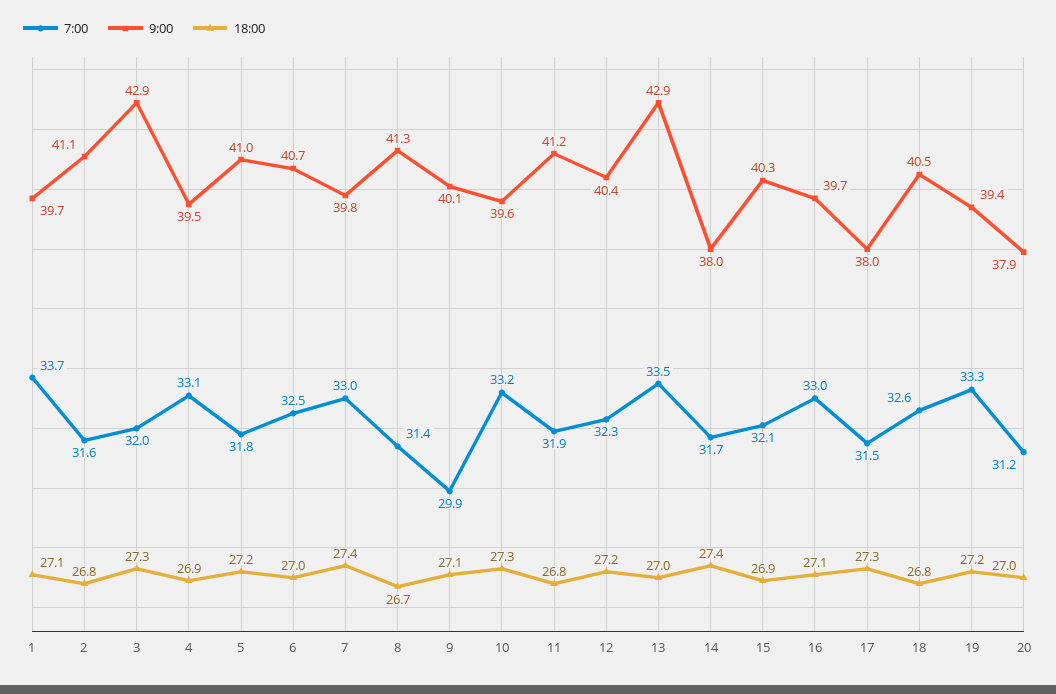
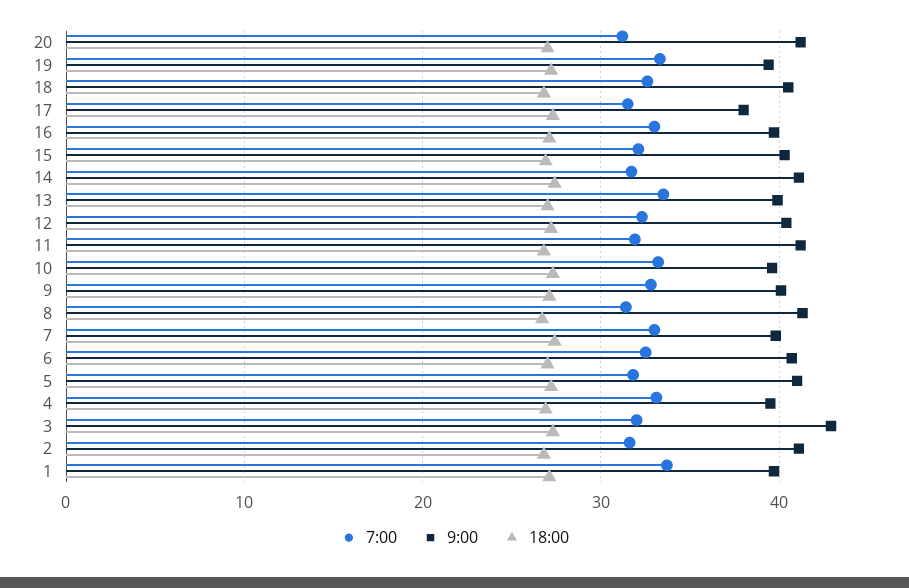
7:00, 9: 29.9 -> 33
9:00, 13: 42.9 -> 40
9:00, 14: 38 -> 41
9:00, 20: 37.9 -> 41

